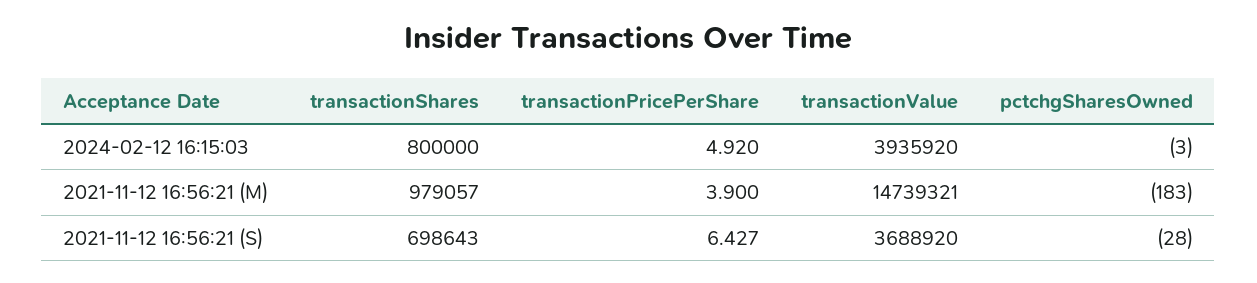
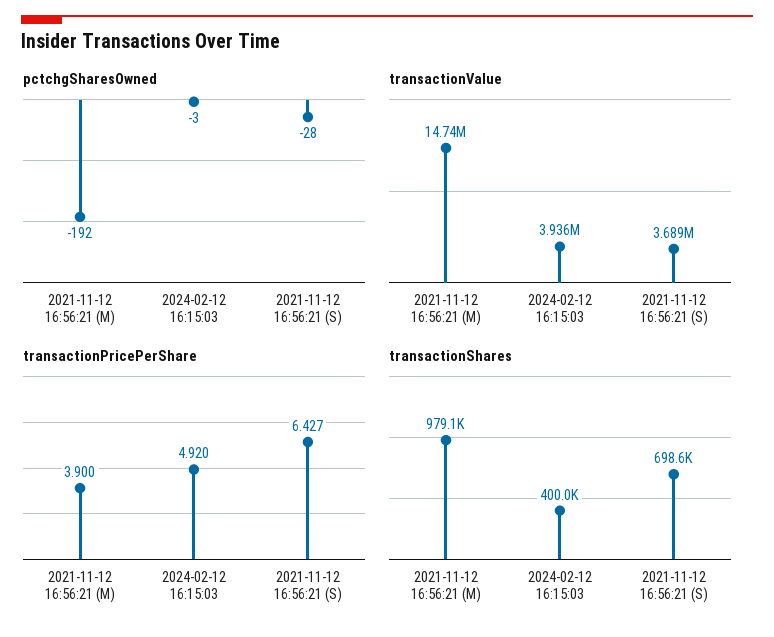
transactionShares, 2024-02-12 16:15:03: 800000 -> 400000
pctchgSharesOwned, 2021-11-12 16:56:21 (M): -183 -> -192

